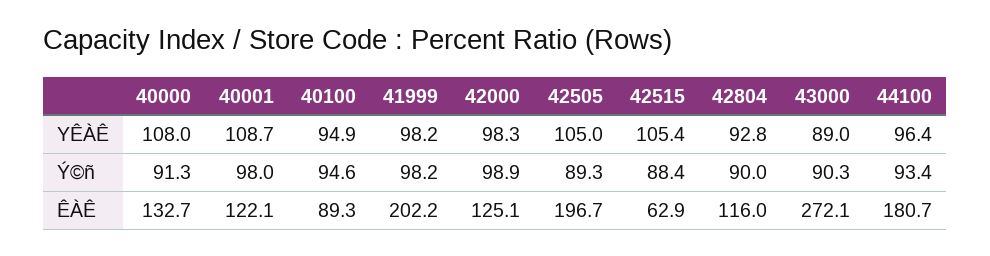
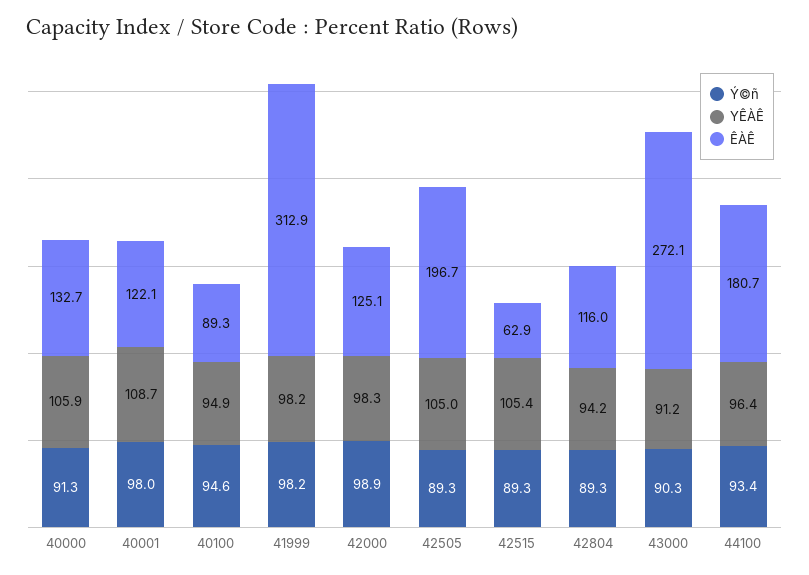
YÊÀÊ, 40000: 108 -> 105.9
YÊÀÊ, 42804: 92.8 -> 94.2
YÊÀÊ, 43000: 89 -> 91.2
Ý©ñ, 42515: 88.4 -> 89.3
Ý©ñ, 42804: 90 -> 89.3
ÊÀÊ, 41999: 202.2 -> 312.9

